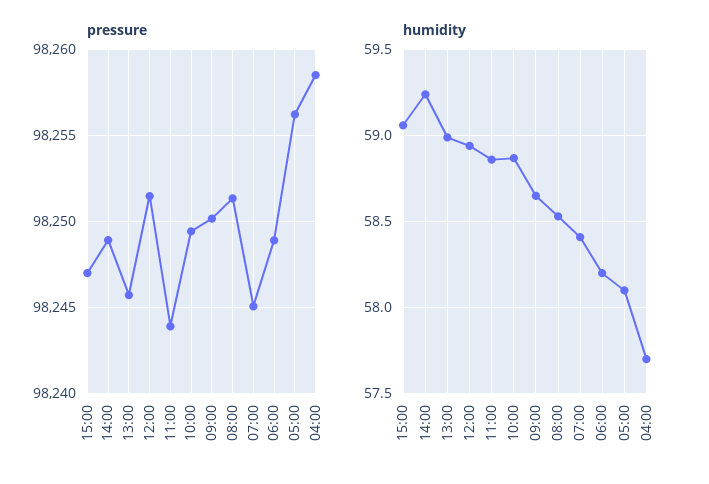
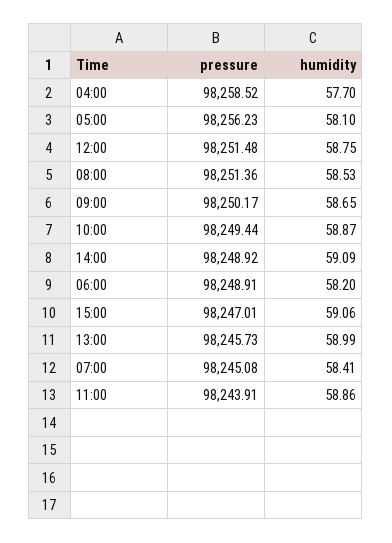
humidity, 14:00: 59.25 -> 59.09
humidity, 12:00: 58.95 -> 58.75

